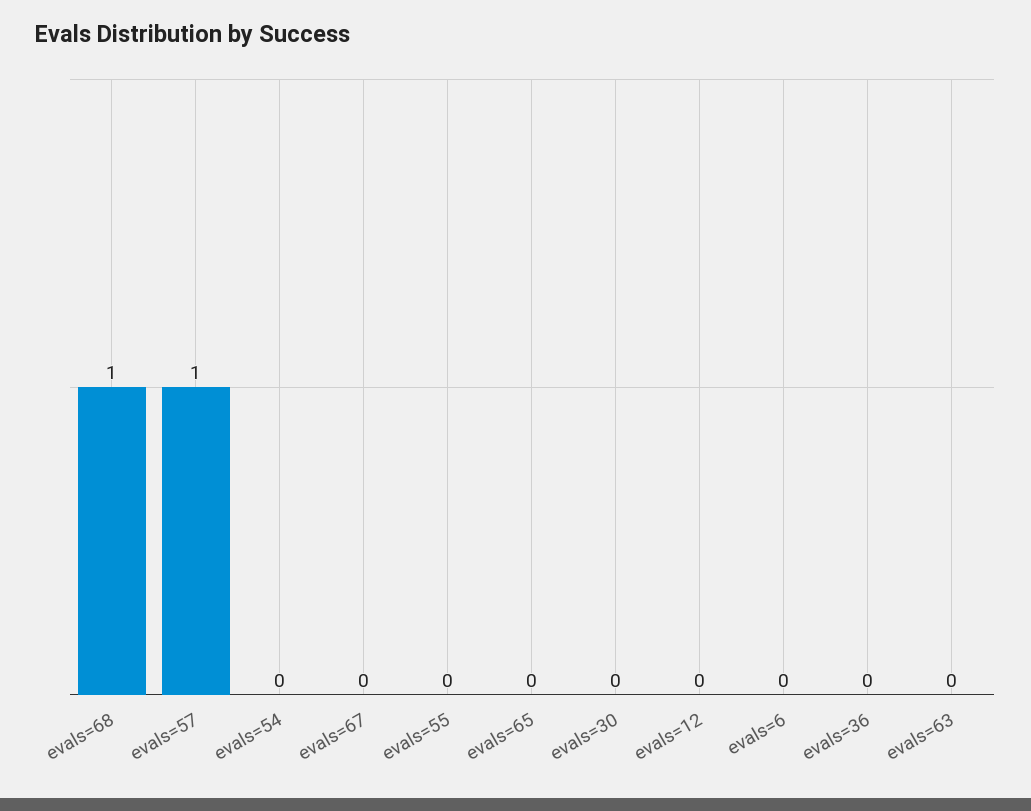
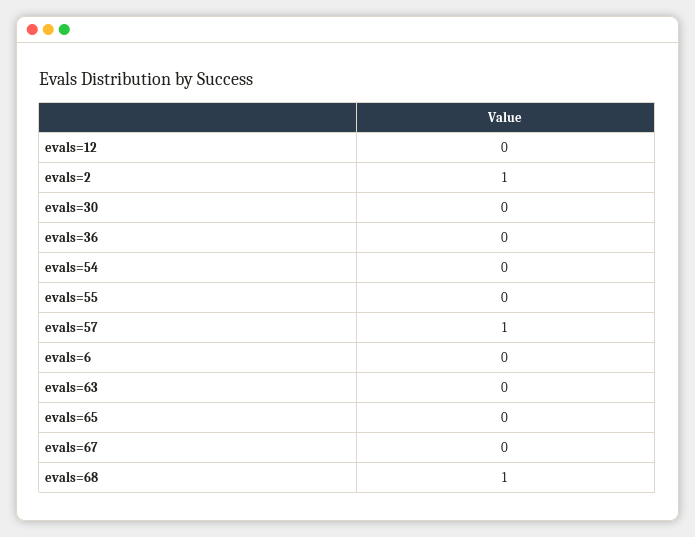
evals=2: none -> 1

